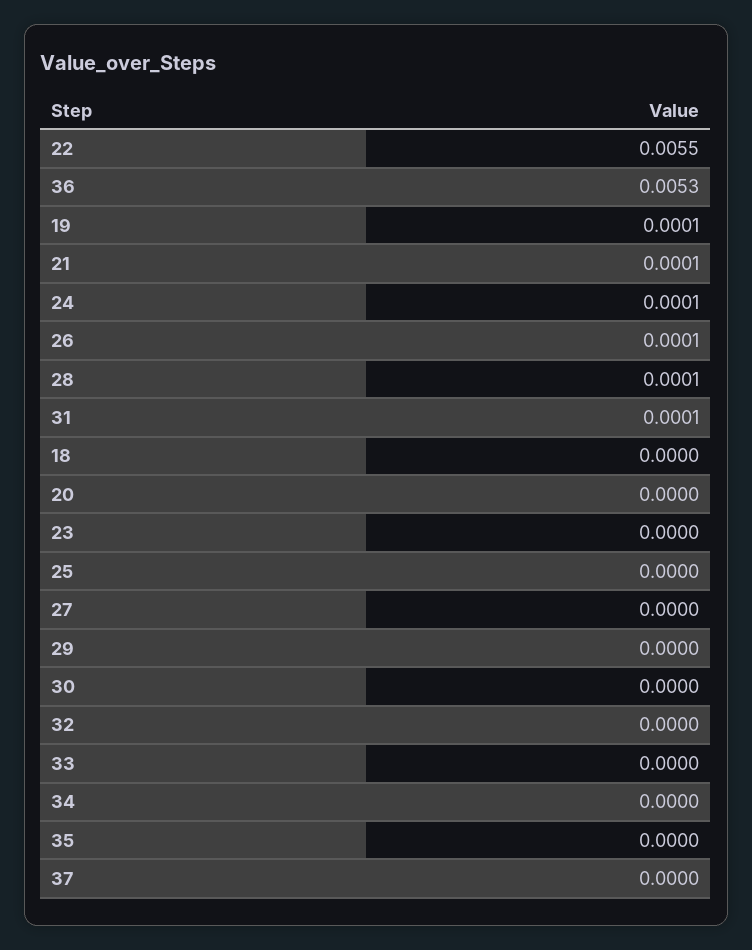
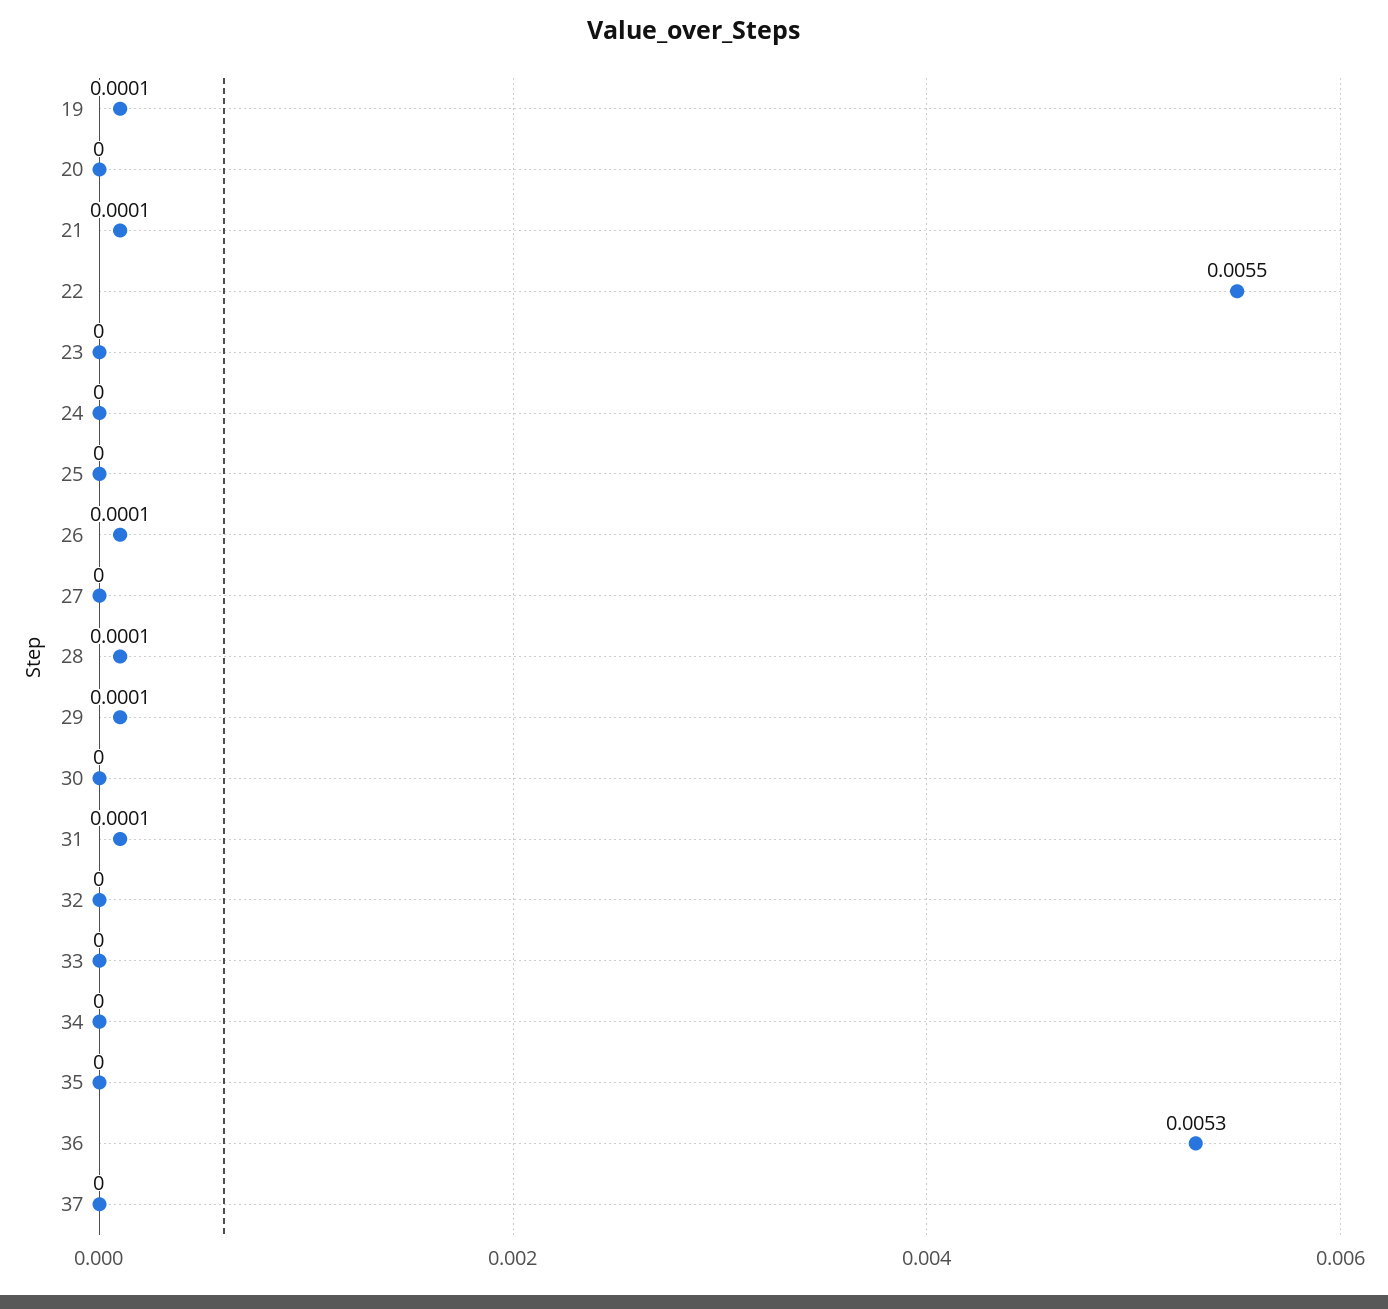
24: 0.0001 -> 0
18: 0 -> none
29: 0 -> 0.0001

